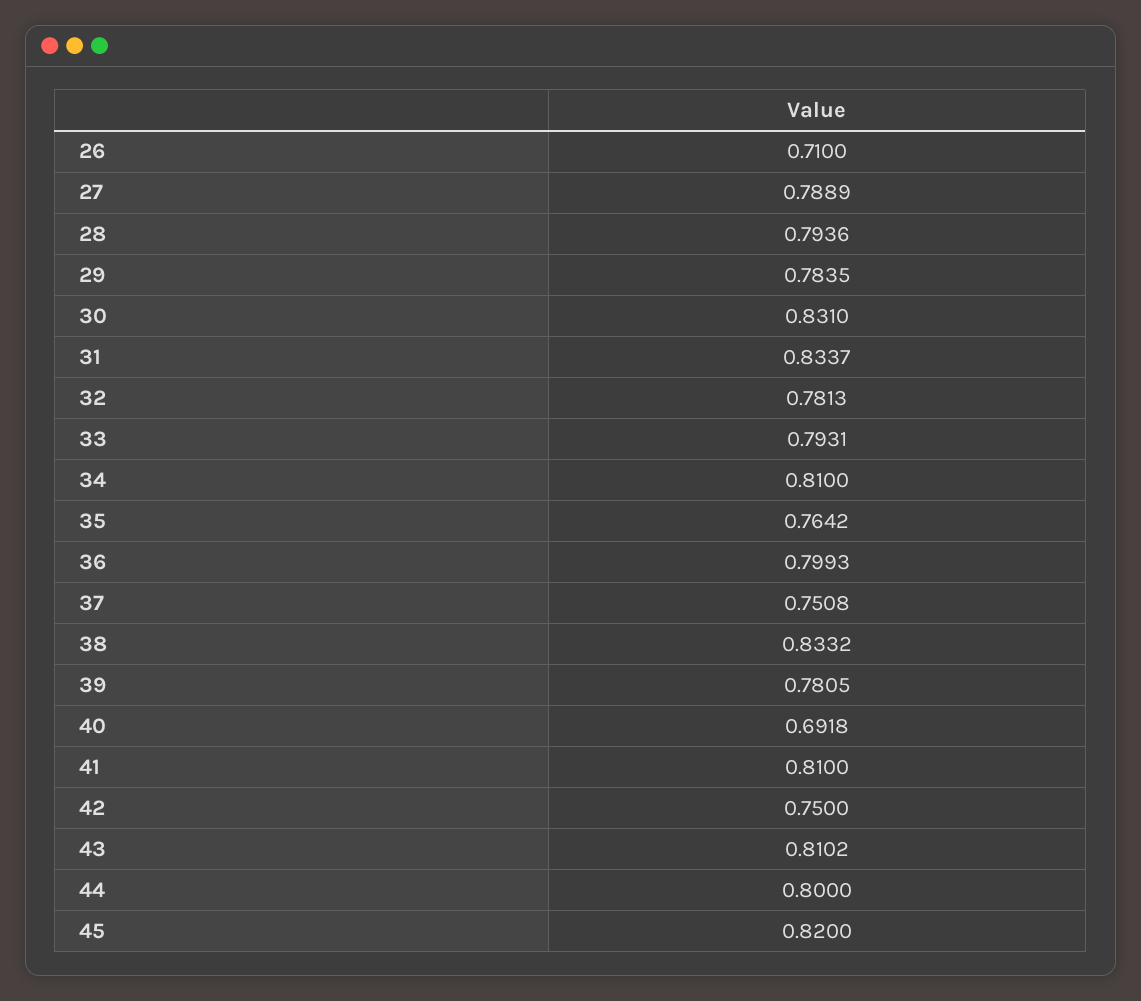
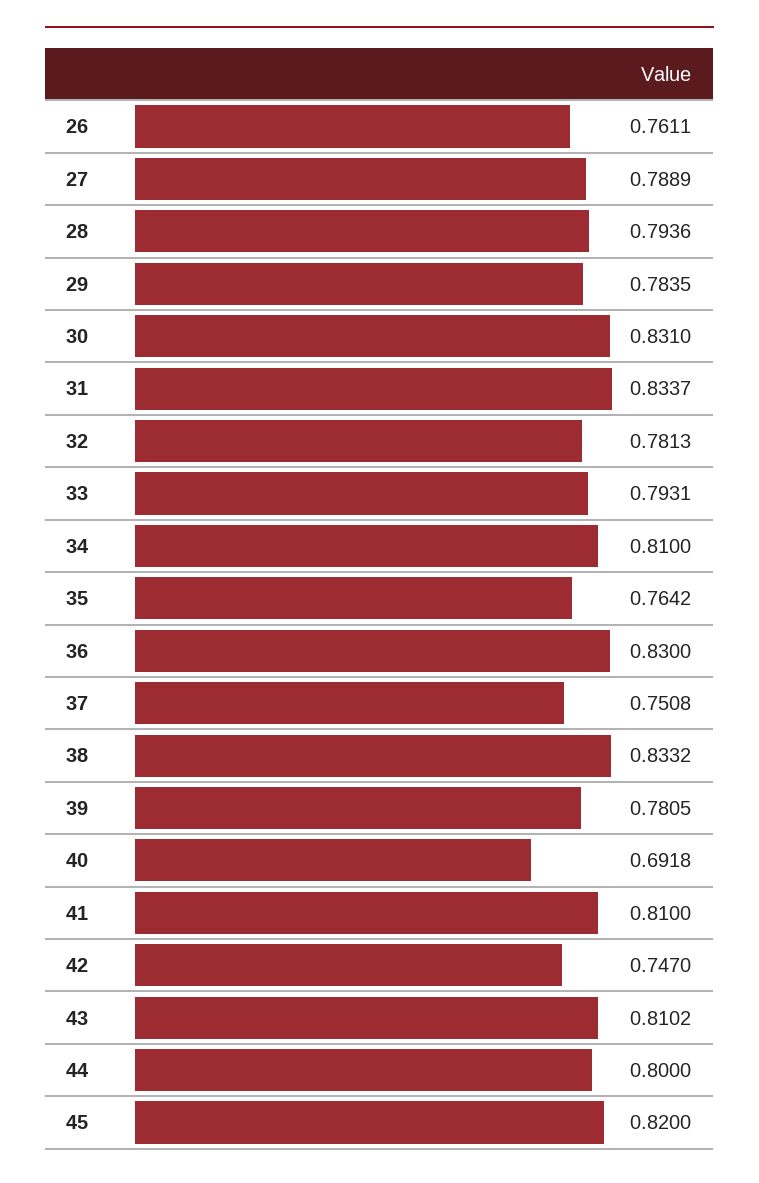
26: 0.71 -> 0.7611
36: 0.7993 -> 0.83
42: 0.75 -> 0.747

